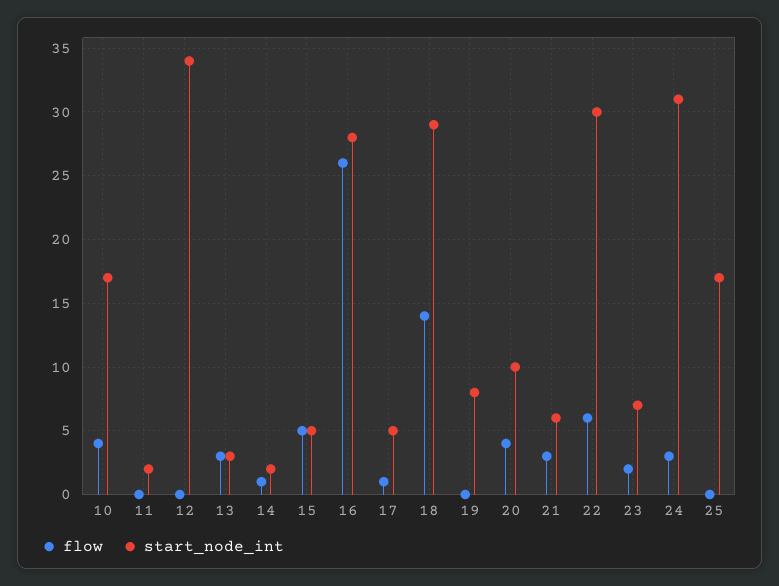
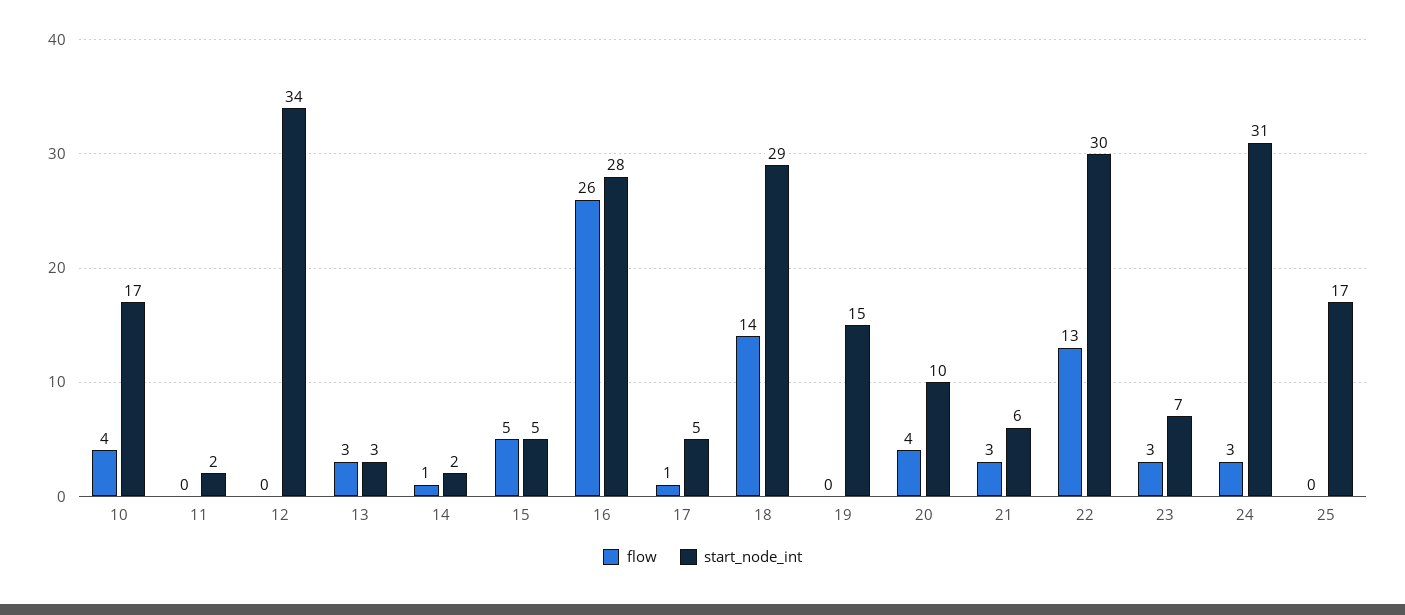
start_node_int, 19: 8 -> 15
flow, 22: 6 -> 13
flow, 23: 2 -> 3

